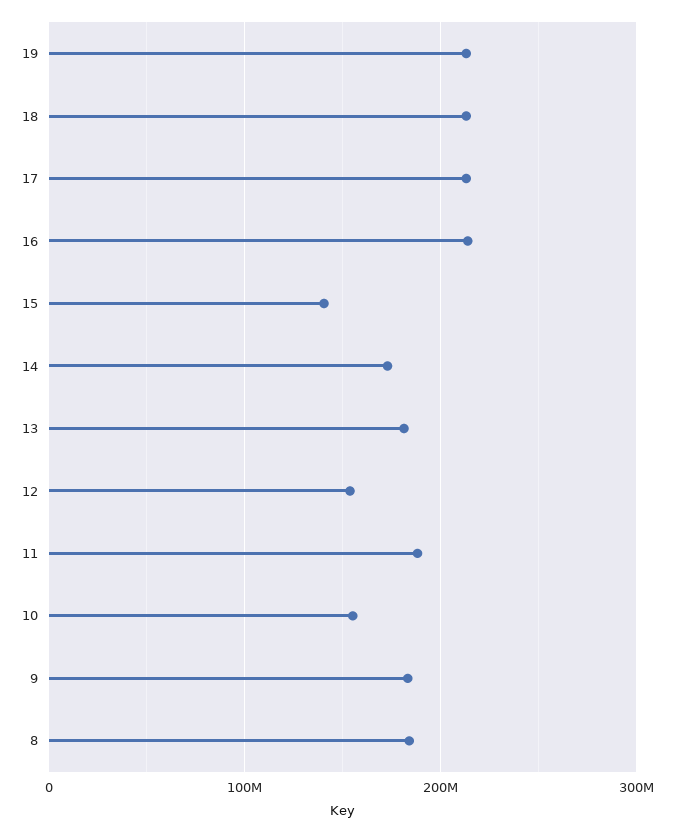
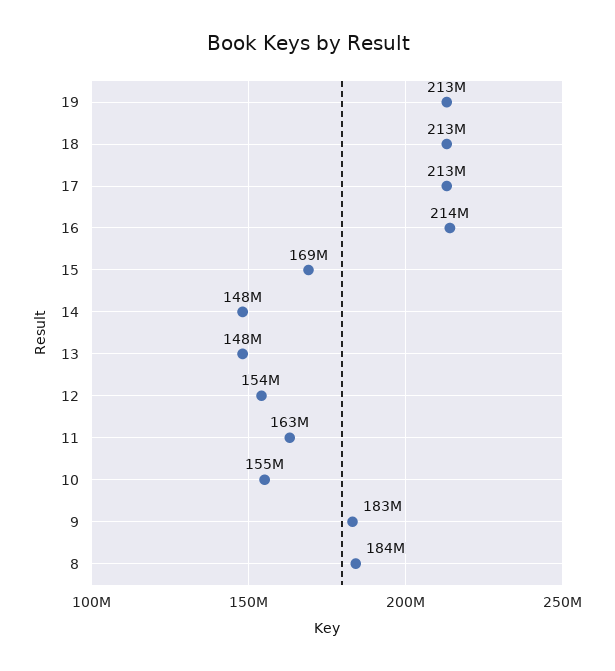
15: 140000000 -> 169000000
14: 170000000 -> 148000000
13: 180000000 -> 148000000
11: 190000000 -> 163000000

